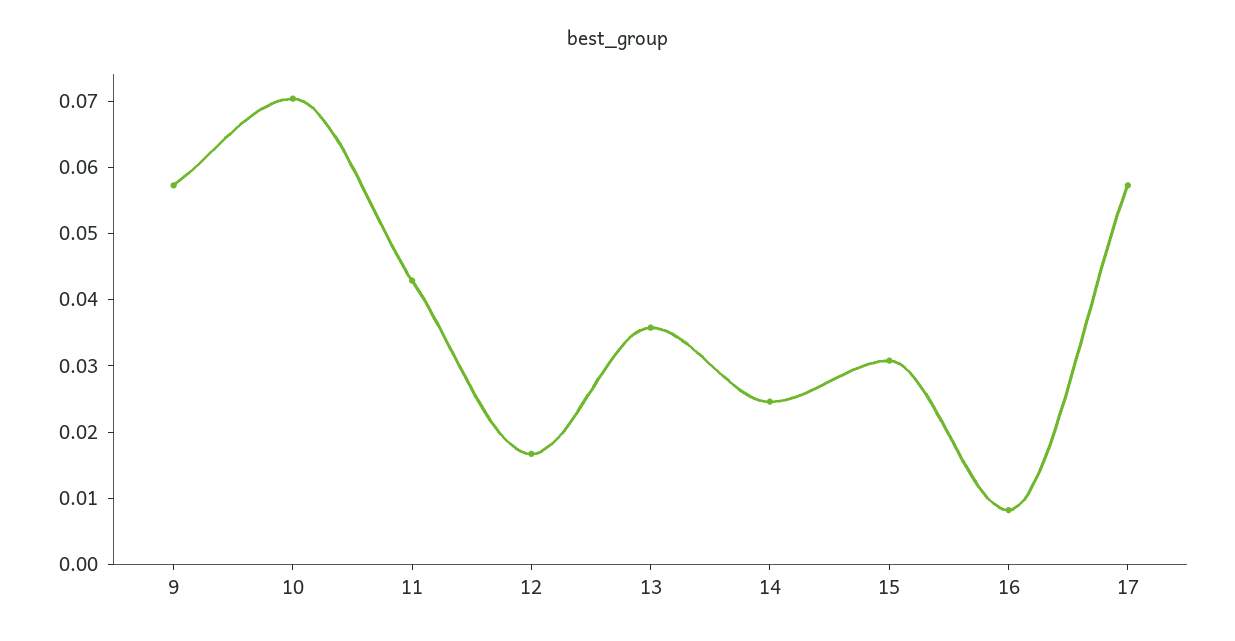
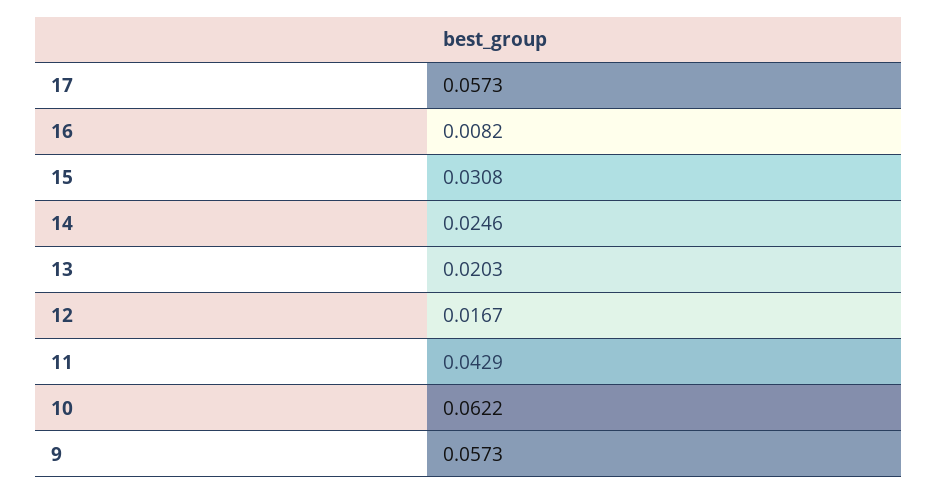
10: 0.07 -> 0.0622
13: 0.036 -> 0.0203

